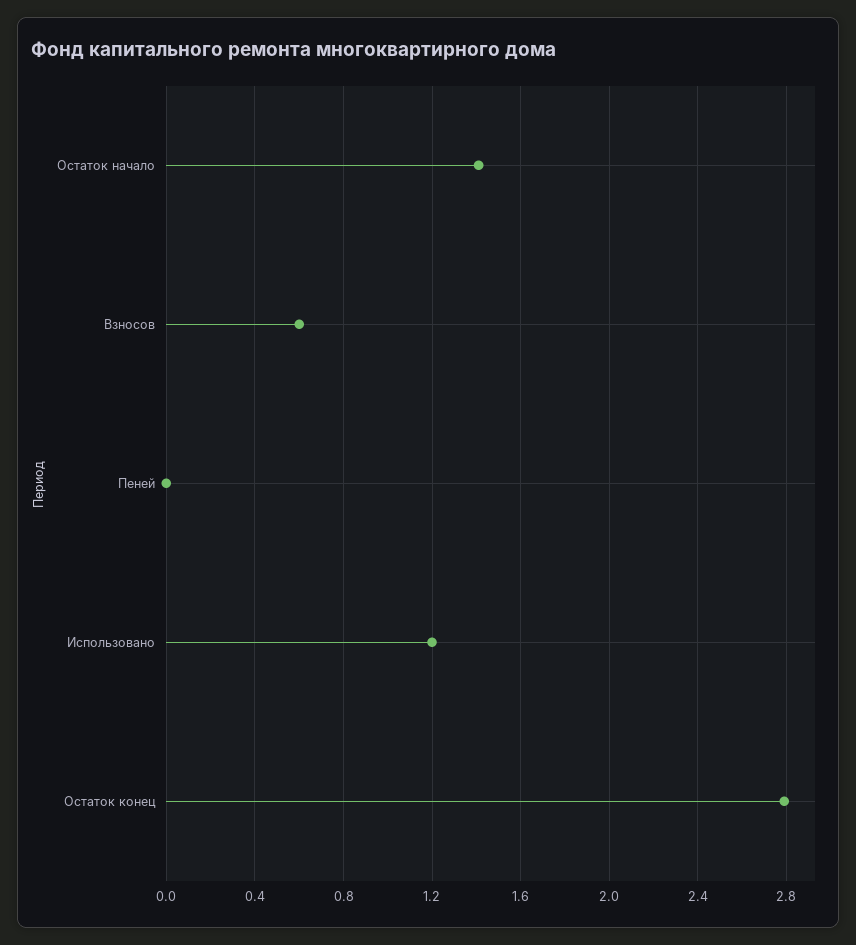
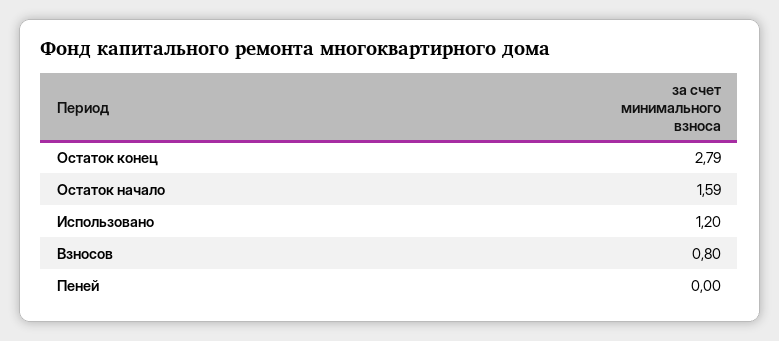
Остаток начало: 1.4 -> 1.59
Взносов: 0.6 -> 0.8

